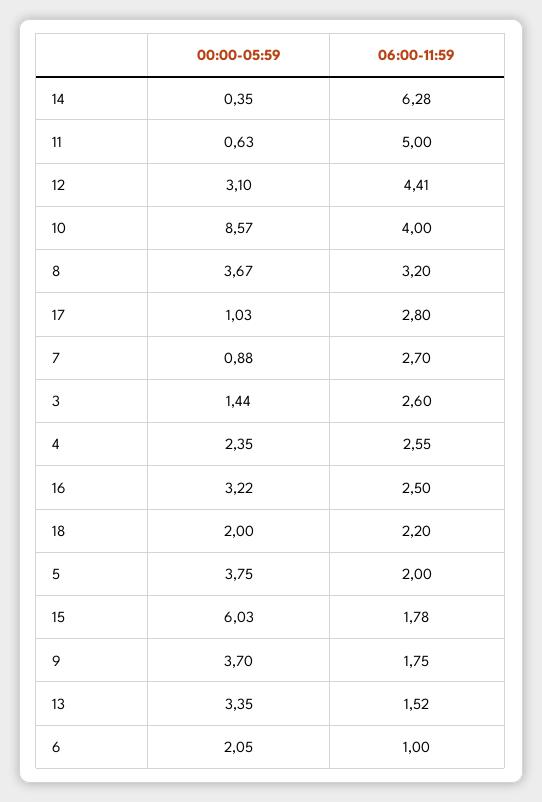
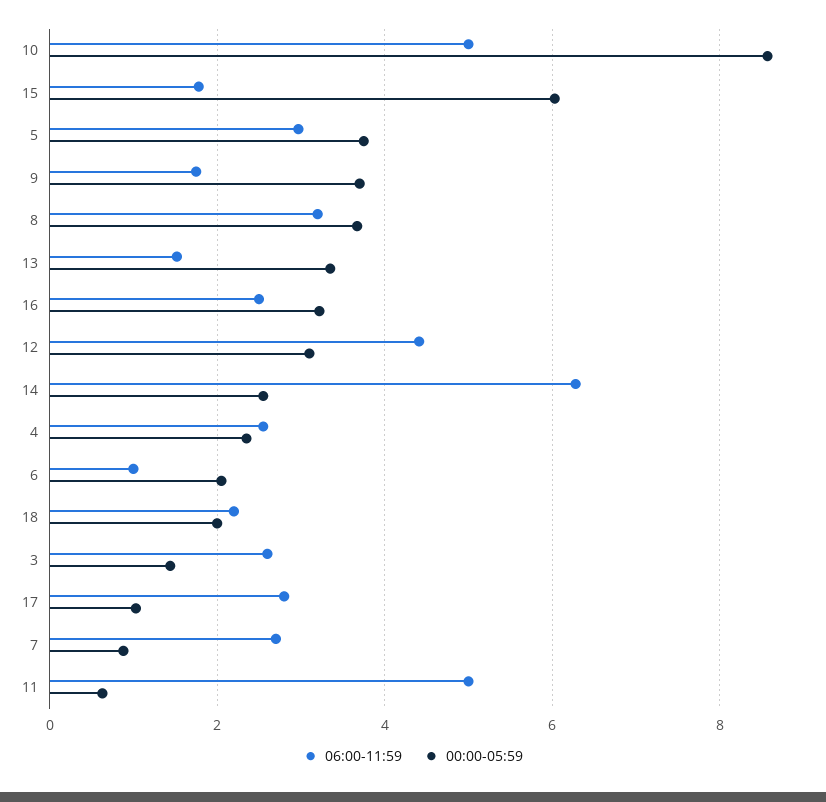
00:00-05:59, 14: 0.35 -> 2.6
06:00-11:59, 10: 4 -> 5
06:00-11:59, 5: 2 -> 3

